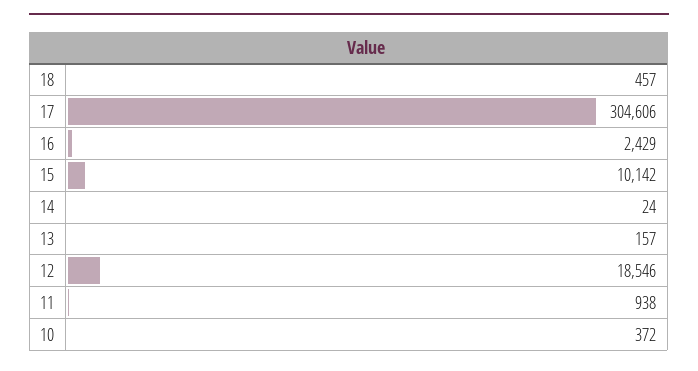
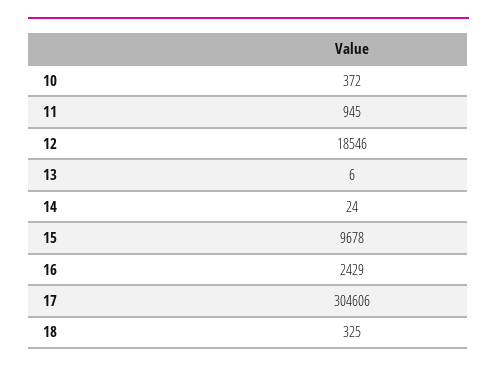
18: 457 -> 325
15: 10142 -> 9678
13: 157 -> 6
11: 938 -> 945

